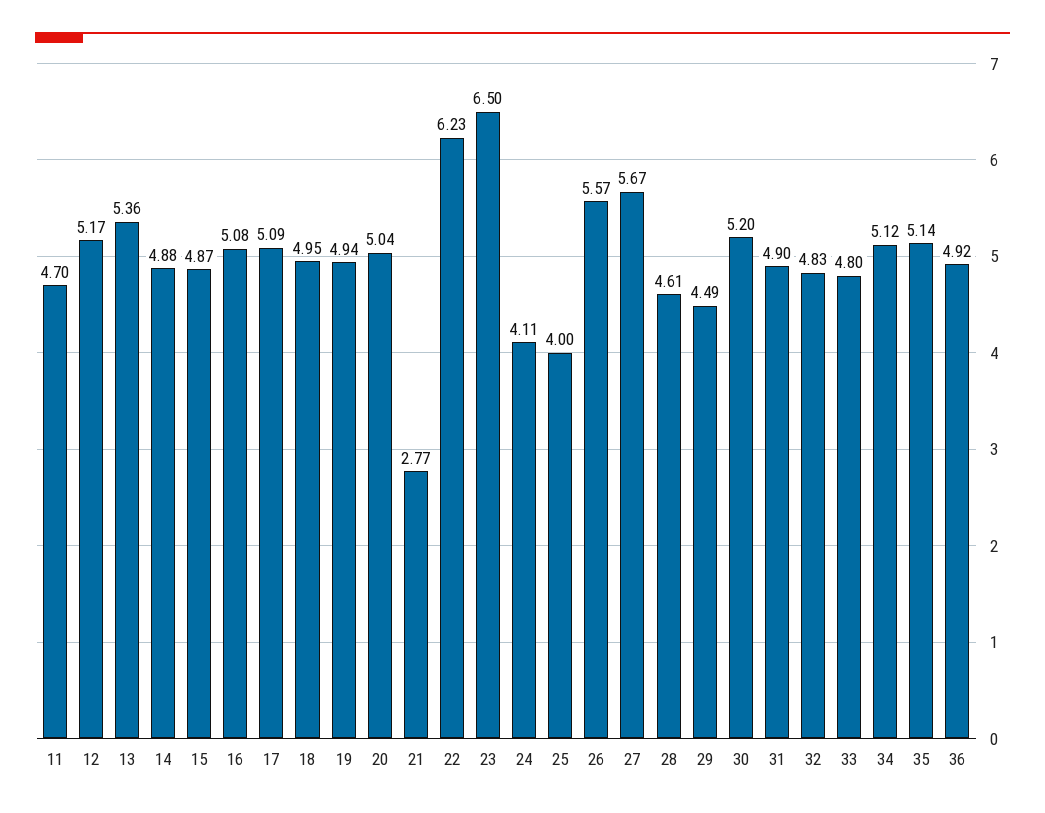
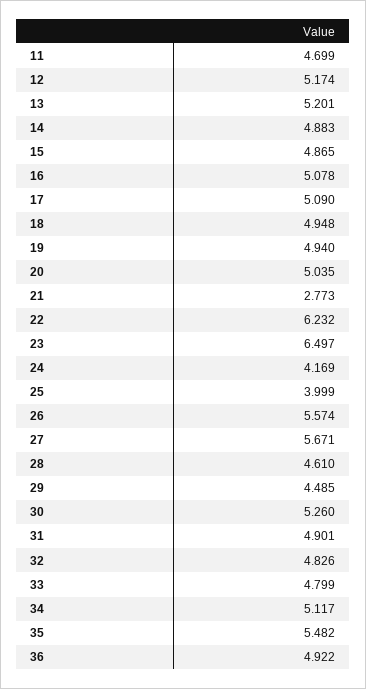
13: 5.36 -> 5.201
24: 4.11 -> 4.169
30: 5.2 -> 5.26
35: 5.14 -> 5.482

